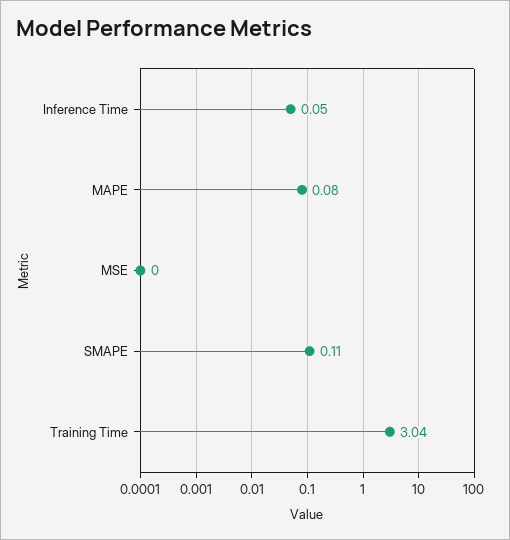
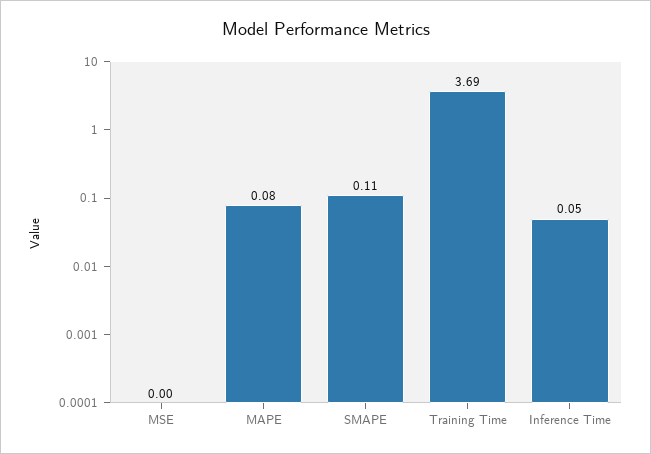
Training Time: 3.04 -> 3.69

